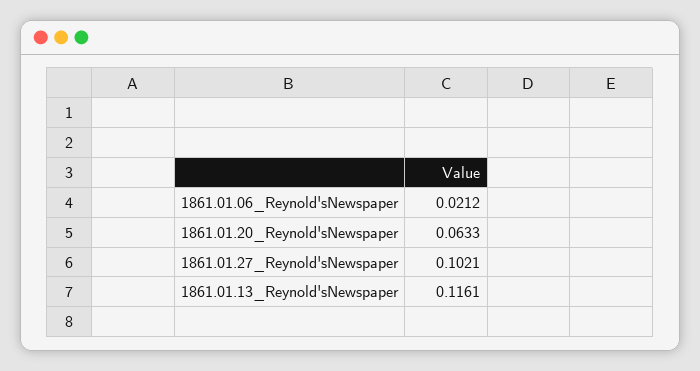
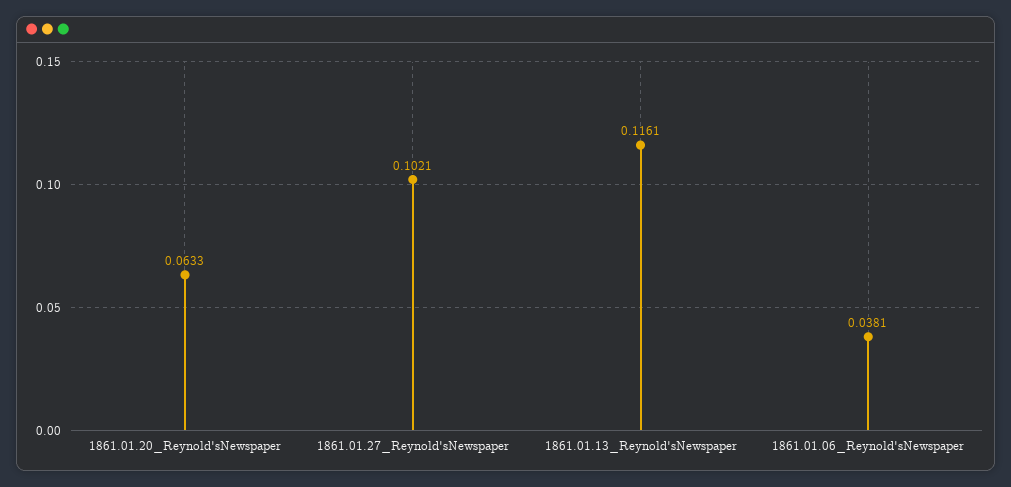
1861.01.06_Reynold'sNewspaper: 0.0212 -> 0.0381

